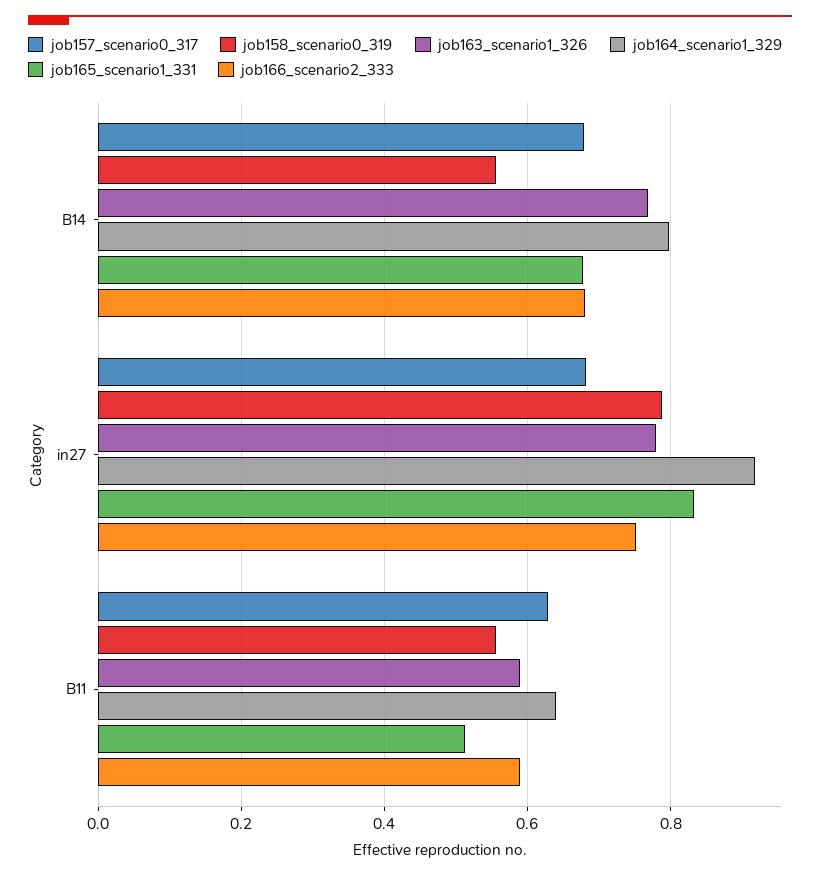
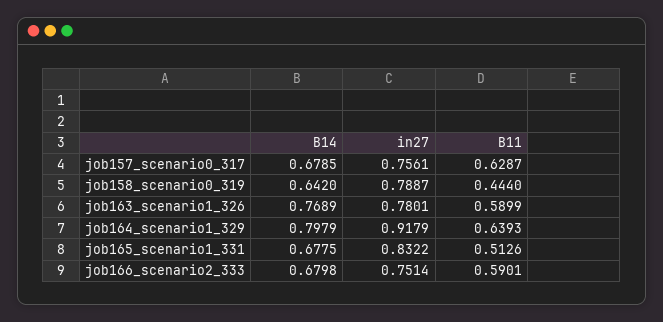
job158_scenario0_319, B14: 0.56 -> 0.642
job157_scenario0_317, in27: 0.68 -> 0.7561
job158_scenario0_319, B11: 0.56 -> 0.444

